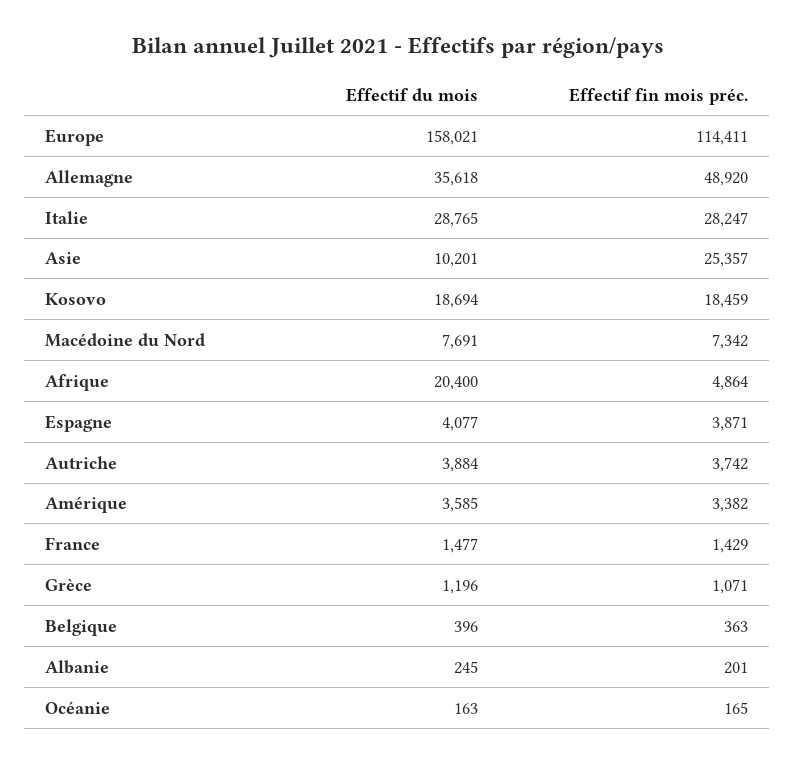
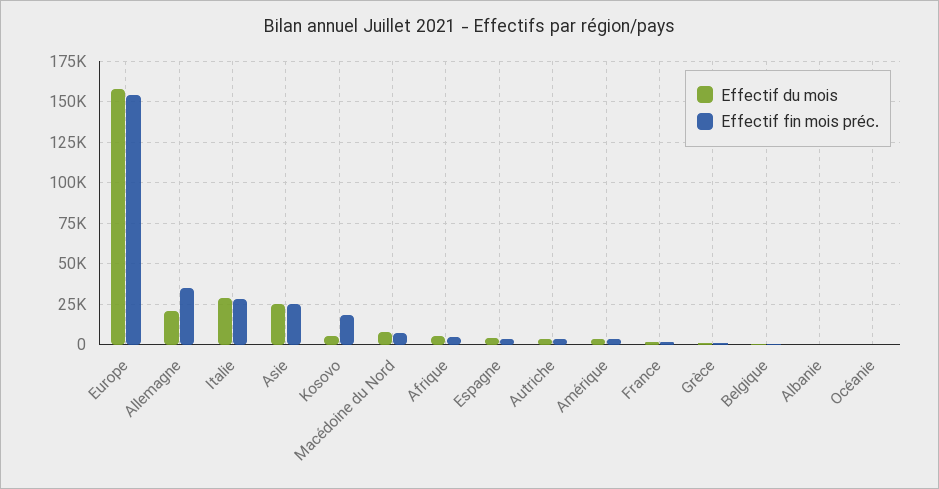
Effectif fin mois préc., Europe: 114411 -> 155000
Effectif du mois, Allemagne: 35618 -> 20000
Effectif fin mois préc., Allemagne: 48920 -> 35000
Effectif du mois, Asie: 10201 -> 25000
Effectif du mois, Kosovo: 18694 -> 5000
Effectif du mois, Afrique: 20400 -> 5000

